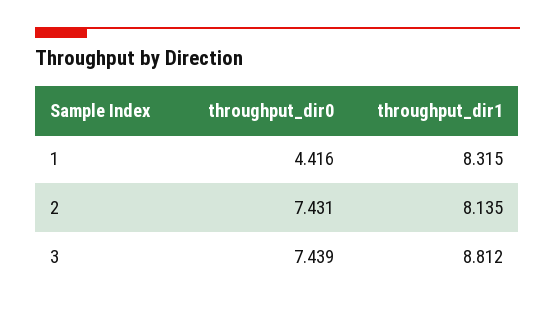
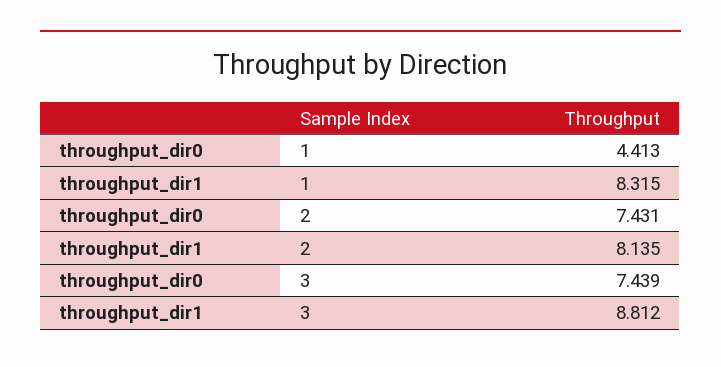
throughput_dir0, 1: 4.416 -> 4.413

